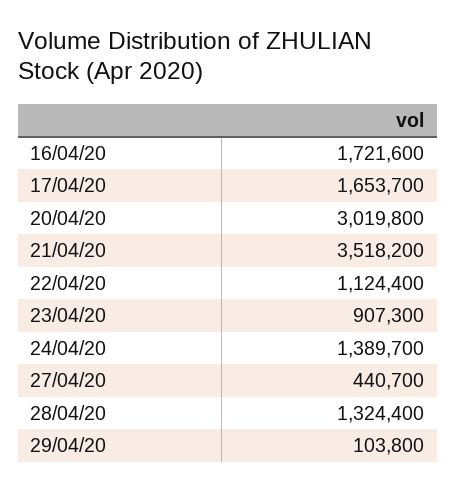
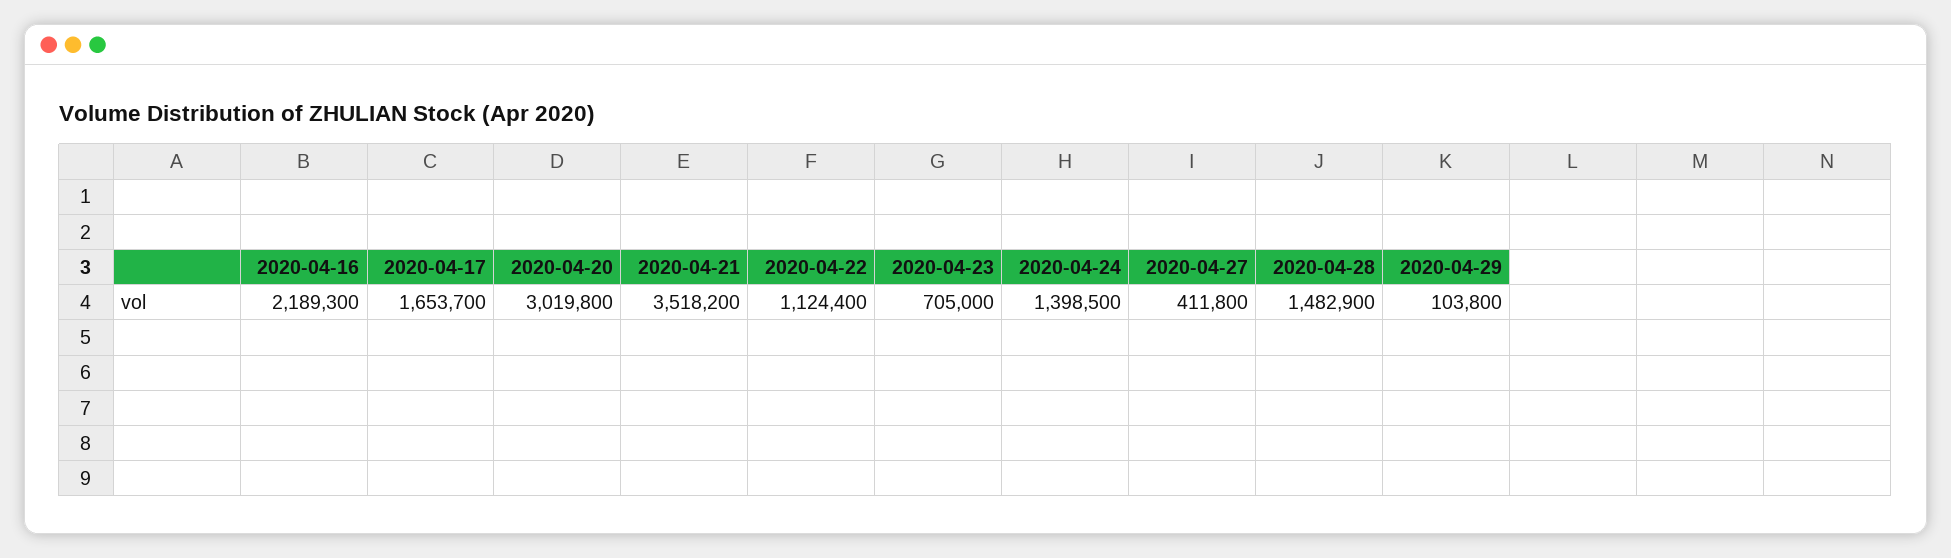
16/04/20: 1721600 -> 2189300
23/04/20: 907300 -> 705000
24/04/20: 1389700 -> 1398500
27/04/20: 440700 -> 411800
28/04/20: 1324400 -> 1482900

